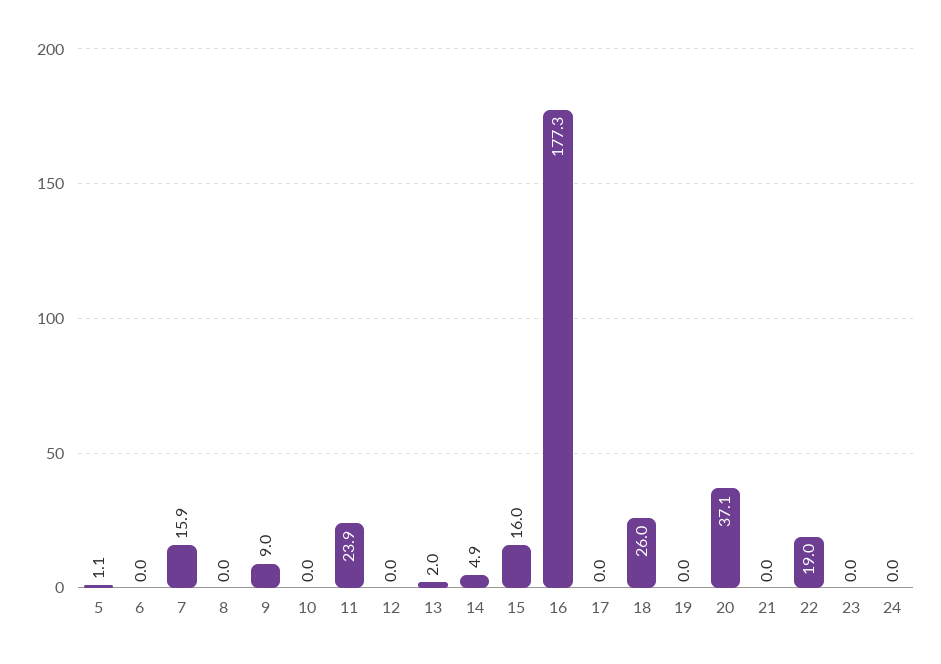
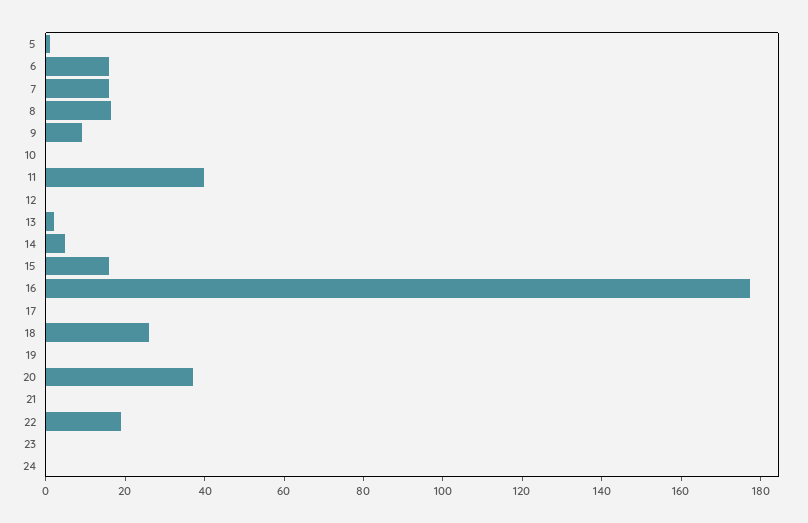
6: 0 -> 15
8: 0 -> 15
11: 23.9 -> 40

